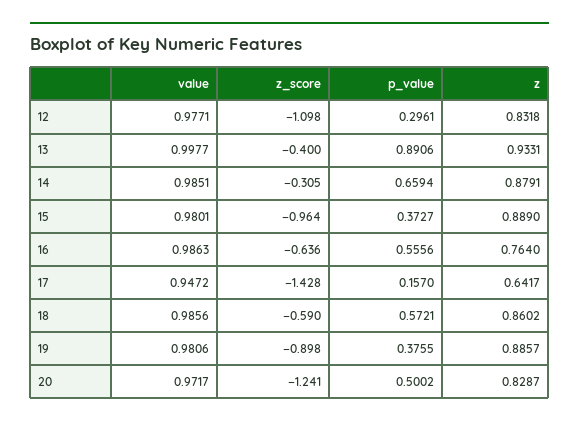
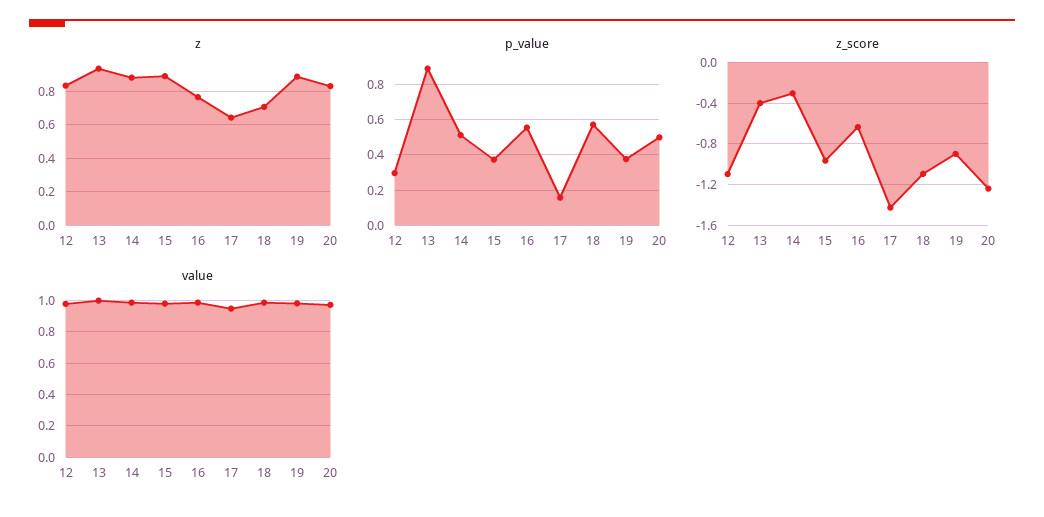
p_value, 14: 0.6594 -> 0.5
z_score, 18: -0.59 -> -1.1
z, 18: 0.8602 -> 0.7

